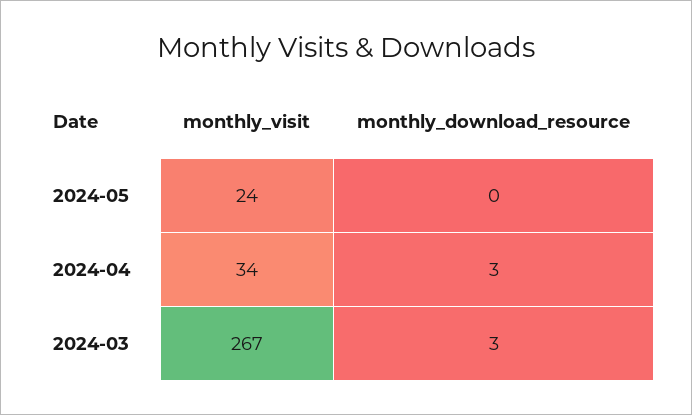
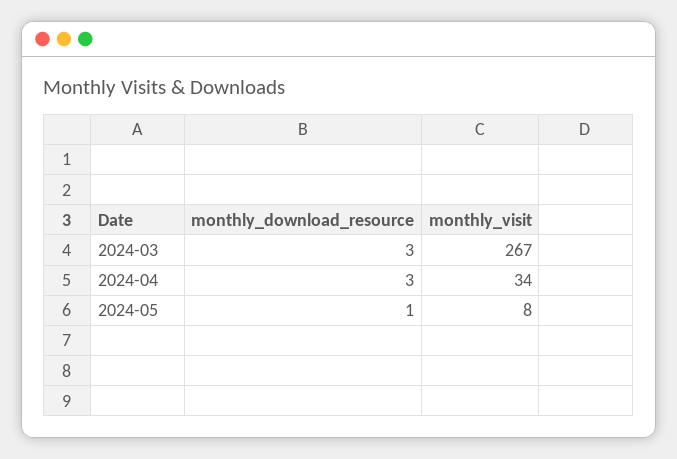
monthly_visit, 2024-05: 24 -> 8
monthly_download_resource, 2024-05: 0 -> 1

